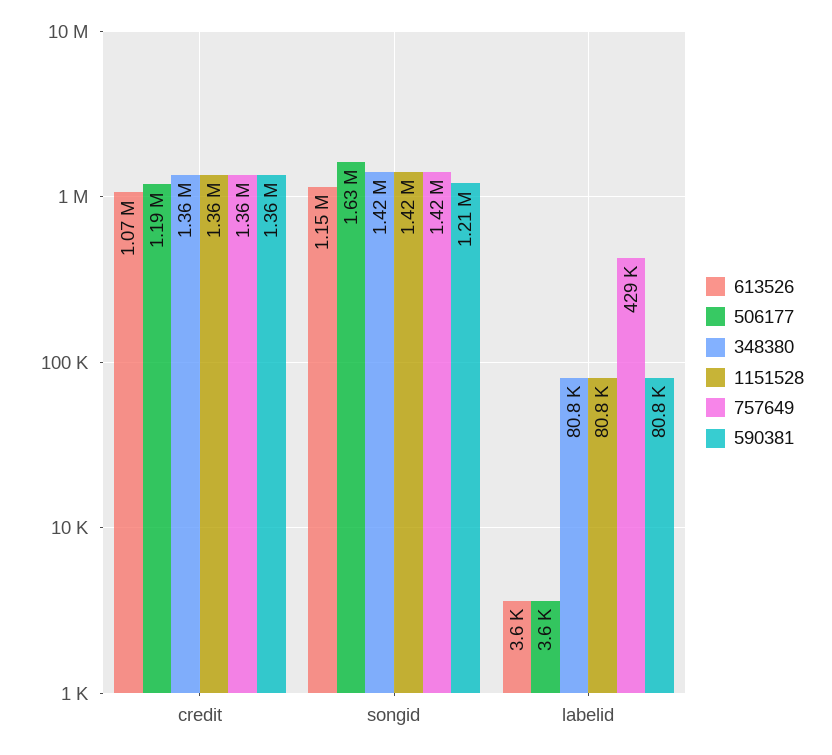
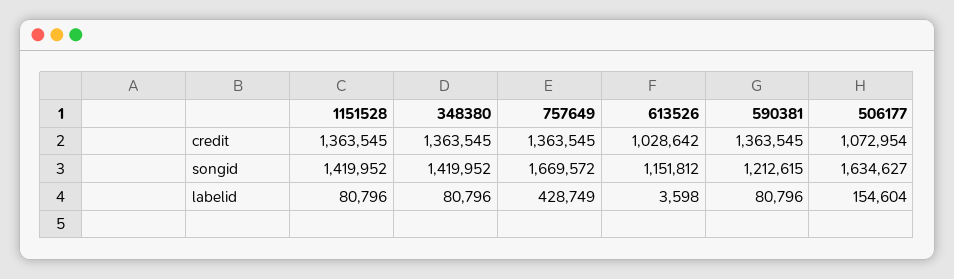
613526, credit: 1070000 -> 1028642
506177, credit: 1190000 -> 1072954
757649, songid: 1420000 -> 1669572
506177, labelid: 3600 -> 154604

